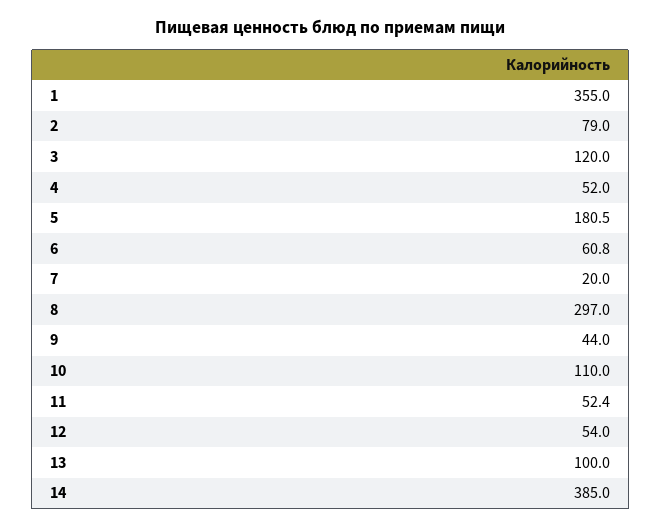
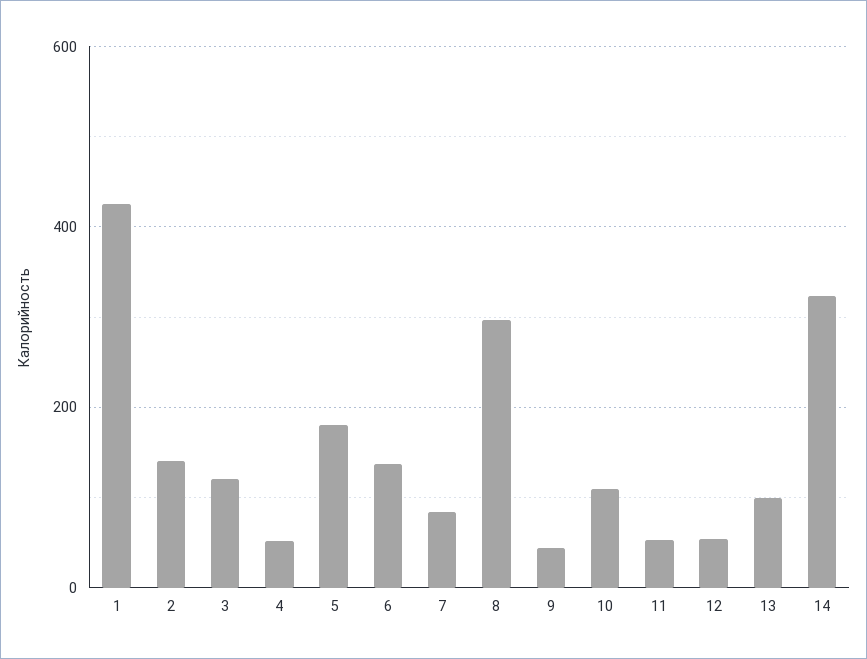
1: 355 -> 420
2: 79 -> 140
6: 60.8 -> 140
7: 20 -> 80
14: 385 -> 320

